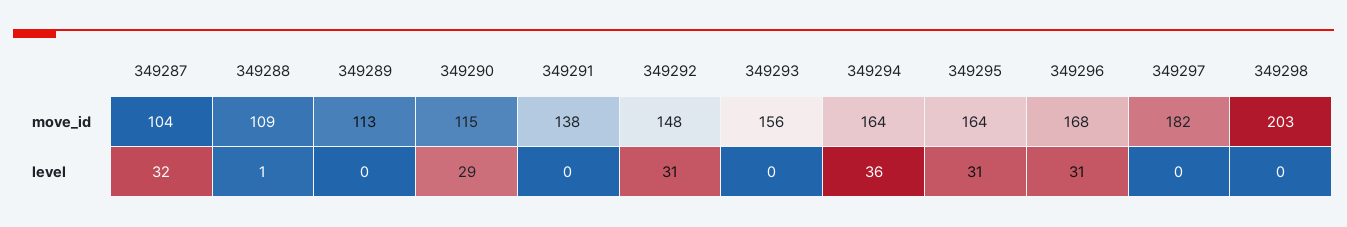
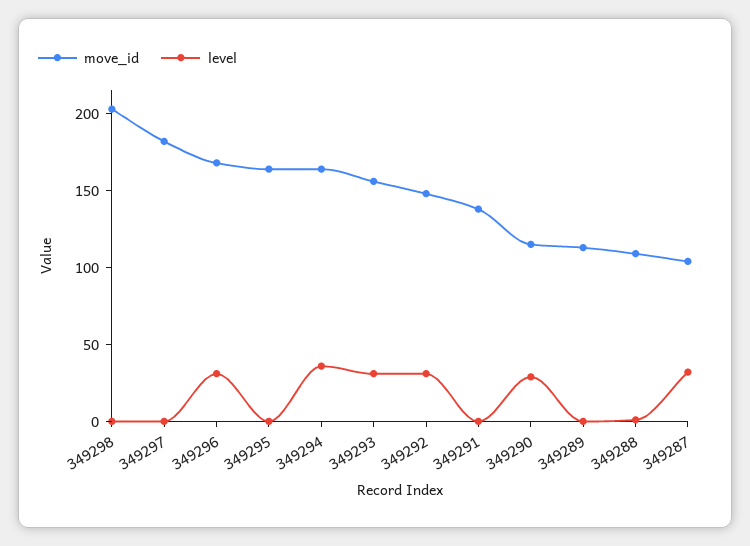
level, 349293: 0 -> 30
level, 349295: 31 -> 0

